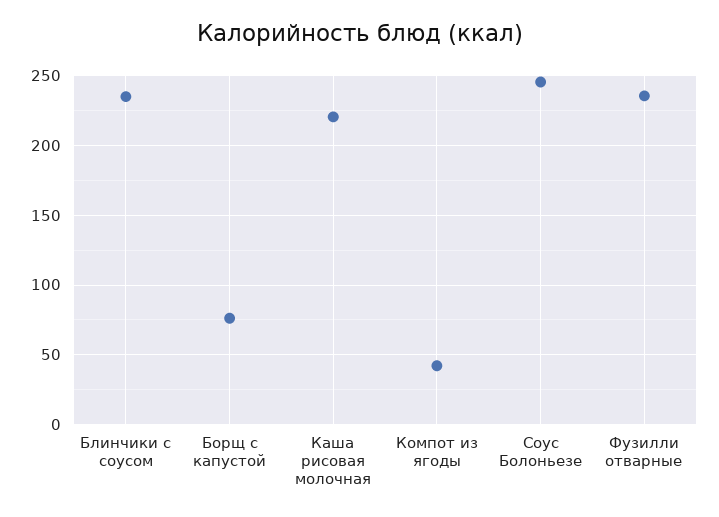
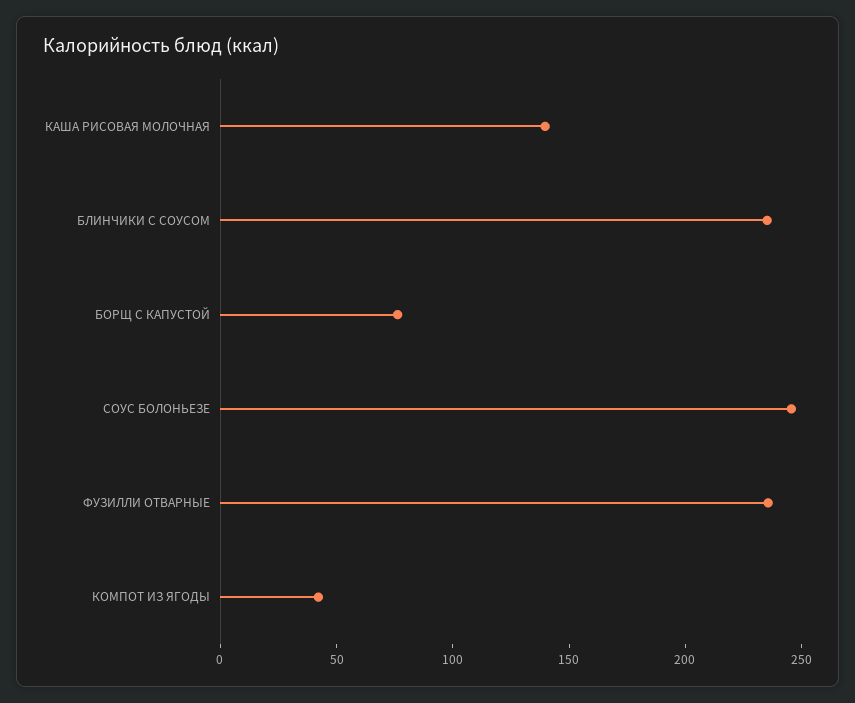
Каша рисовая молочная: 220 -> 140

